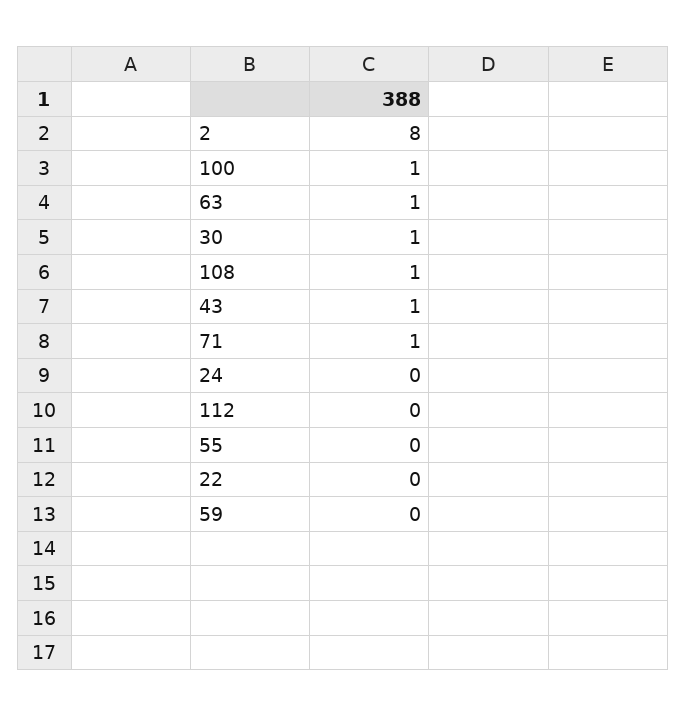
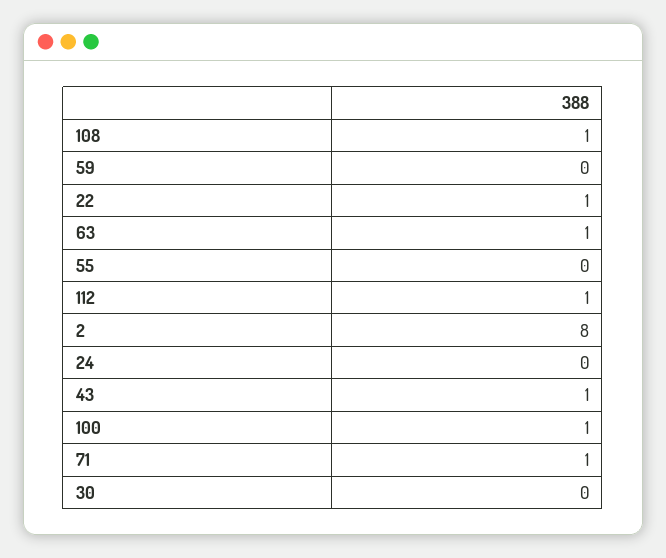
30: 1 -> 0
112: 0 -> 1
22: 0 -> 1

